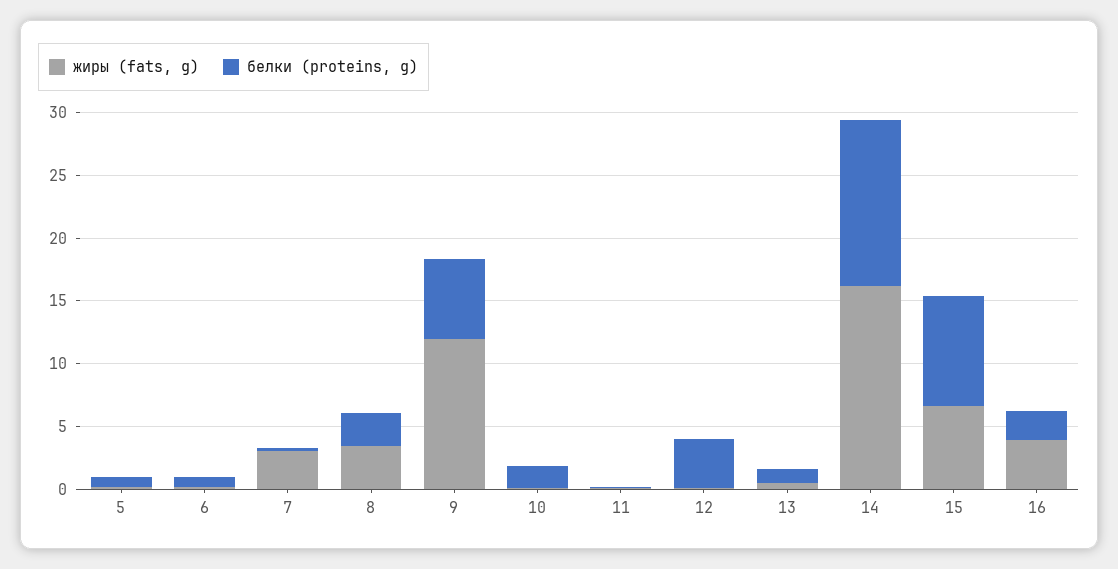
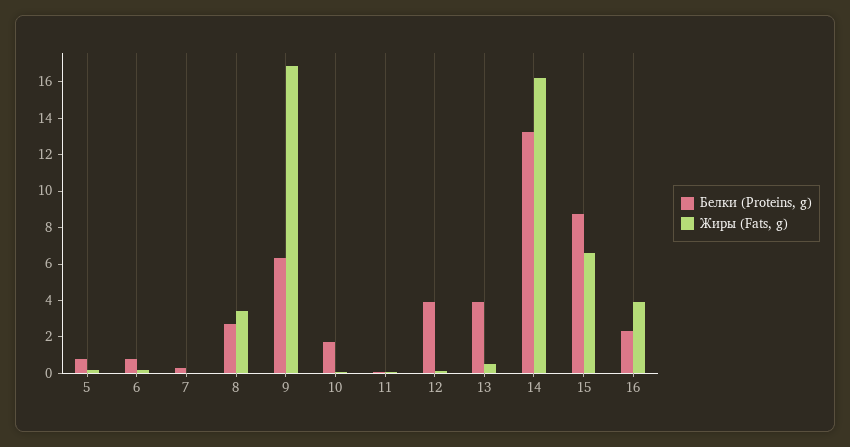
жиры (fats, g), 7: 3 -> 0
жиры (fats, g), 9: 12 -> 17
белки (proteins, g), 13: 1 -> 4

